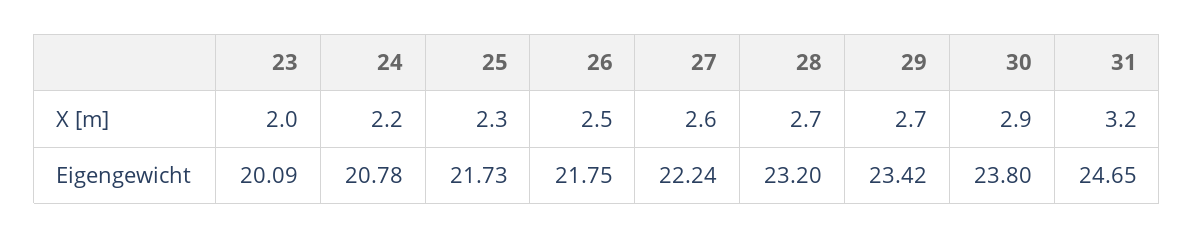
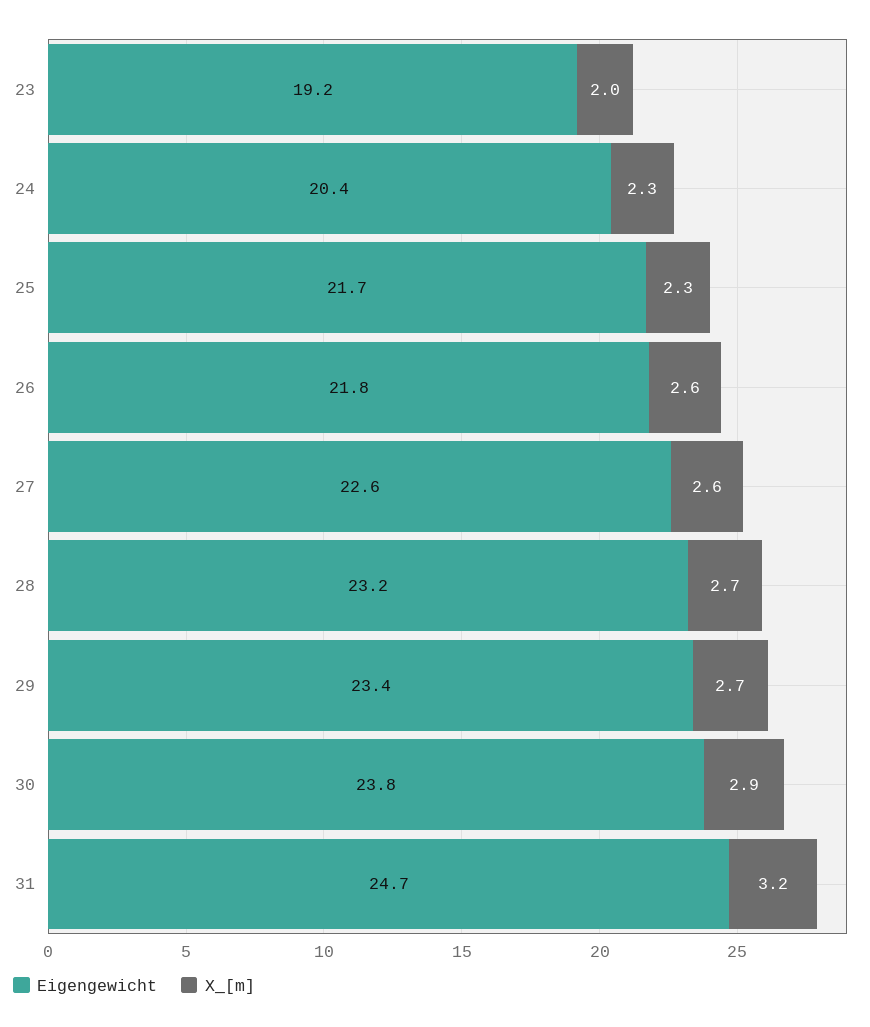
X [m], 24: 2.2 -> 2.3
X [m], 26: 2.5 -> 2.6
Eigengewicht, 23: 20.09 -> 19.2
Eigengewicht, 24: 20.78 -> 20.4
Eigengewicht, 27: 22.24 -> 22.6

